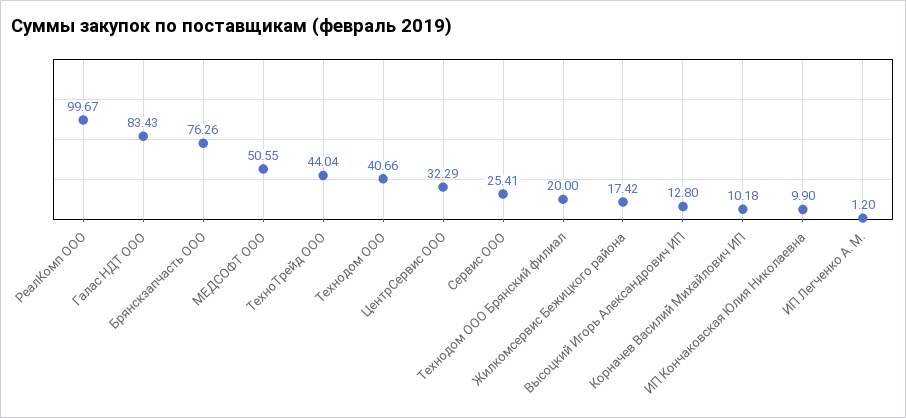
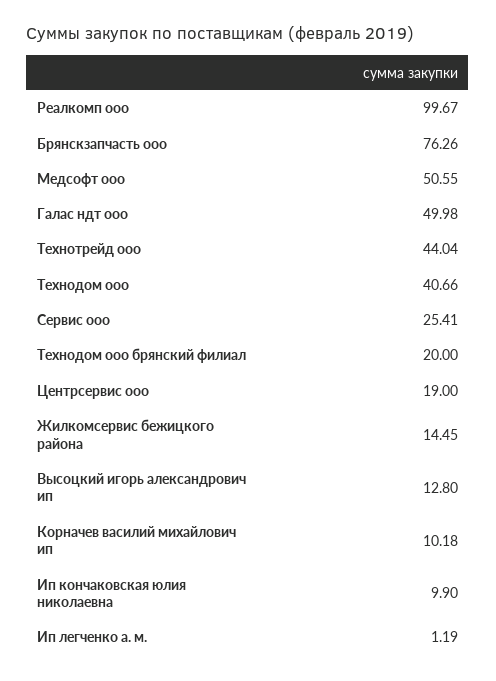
Галас НДТ ООО: 83.43 -> 49.98
ЦентрСервис ООО: 32.29 -> 19
Жилкомсервис Бежицкого района: 17.42 -> 14.45
ИП Легченко А. М.: 1.2 -> 1.19

